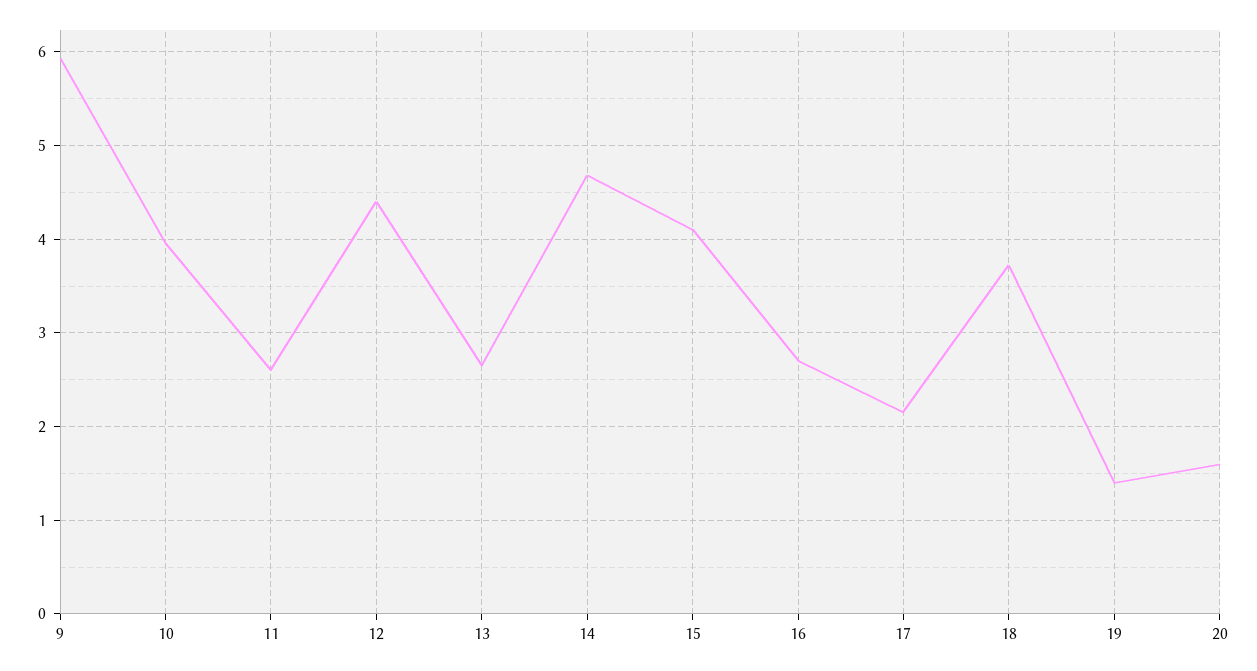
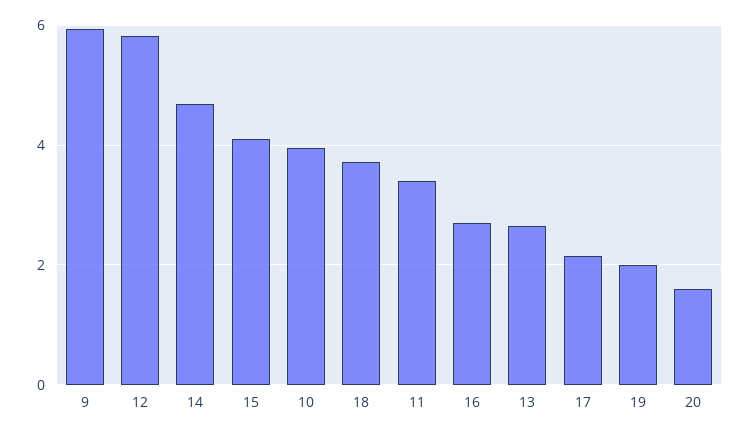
11: 2.6 -> 3.4
12: 4.4 -> 5.8
19: 1.4 -> 2

